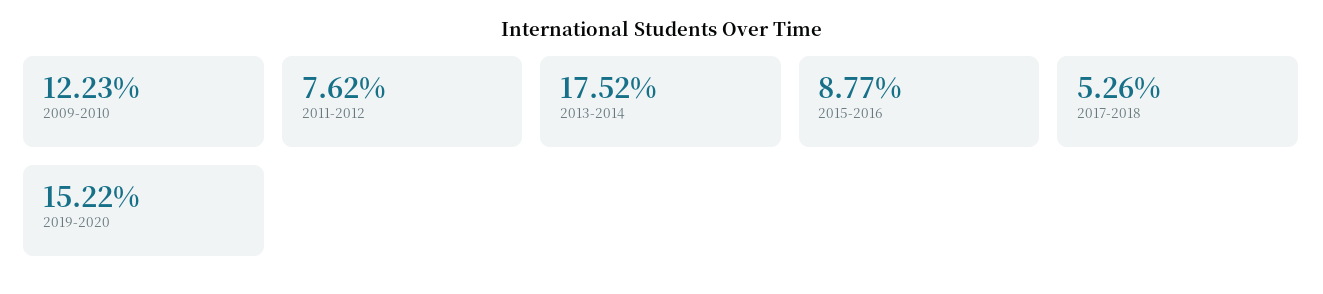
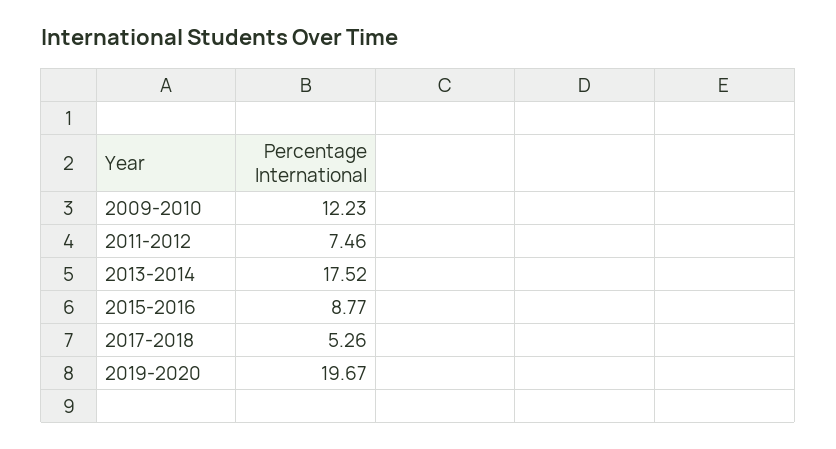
2011-2012: 7.62 -> 7.46
2019-2020: 15.22 -> 19.67

